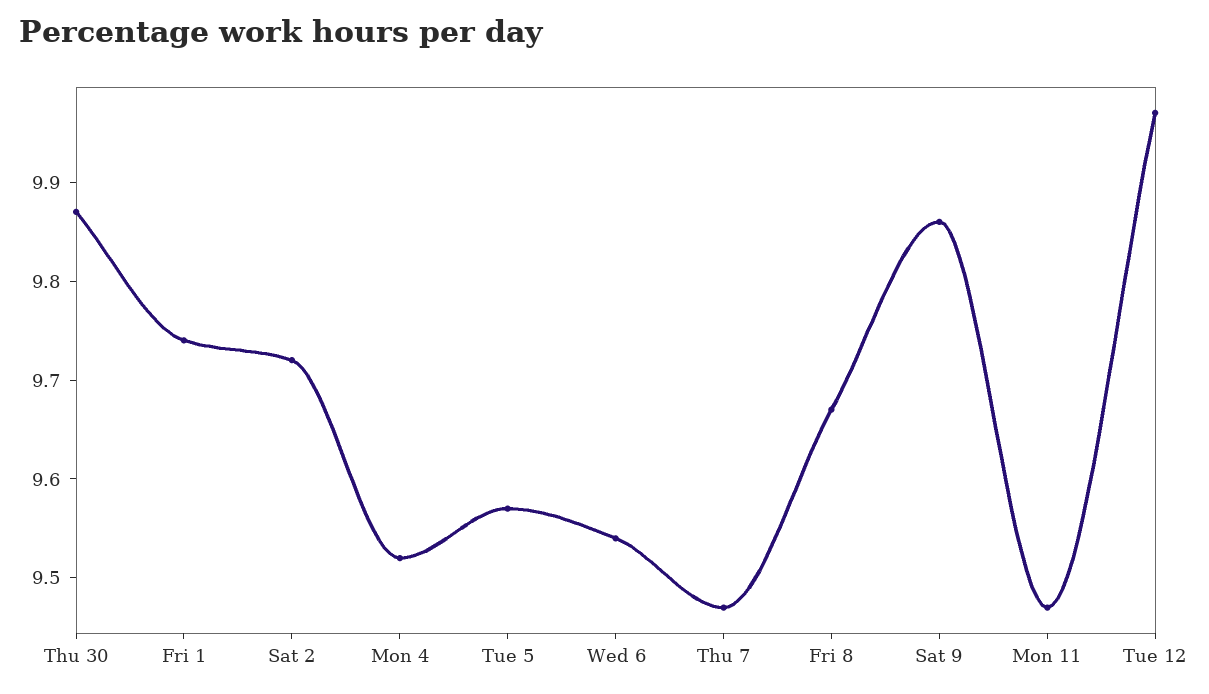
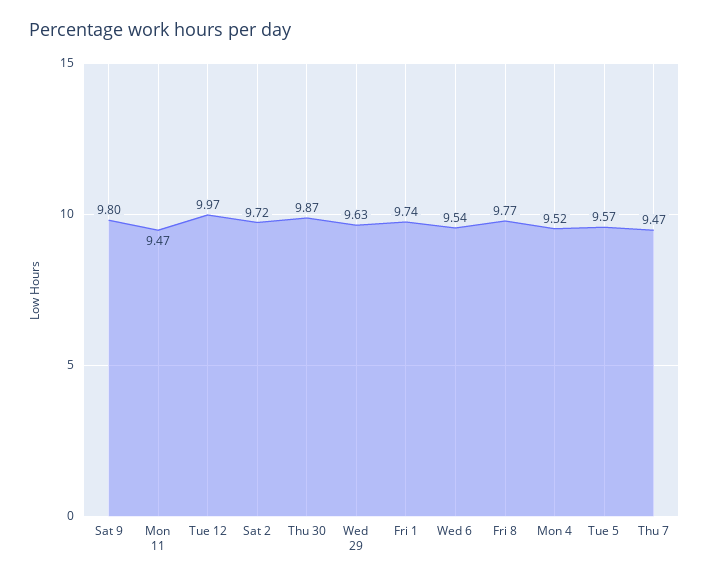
Fri 8: 9.67 -> 9.77
Sat 9: 9.86 -> 9.8
Wed 29: none -> 9.63

